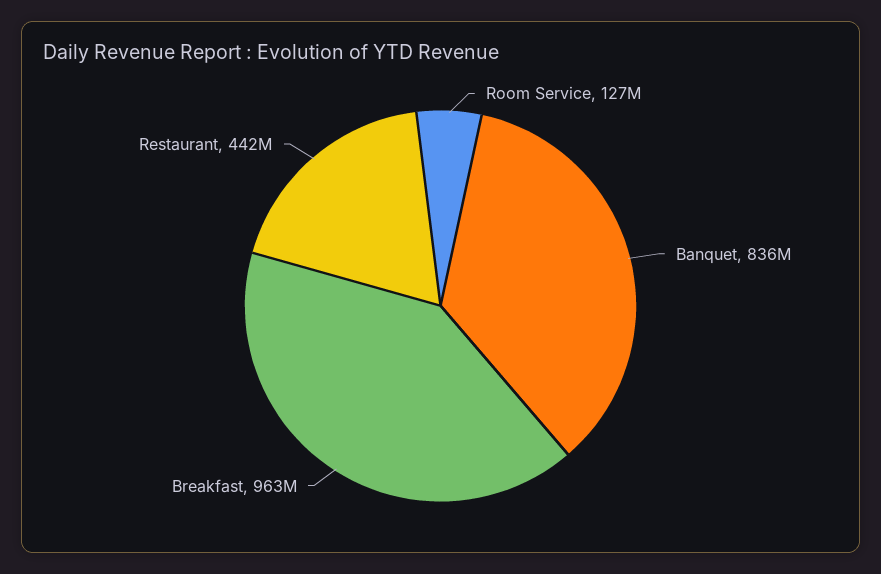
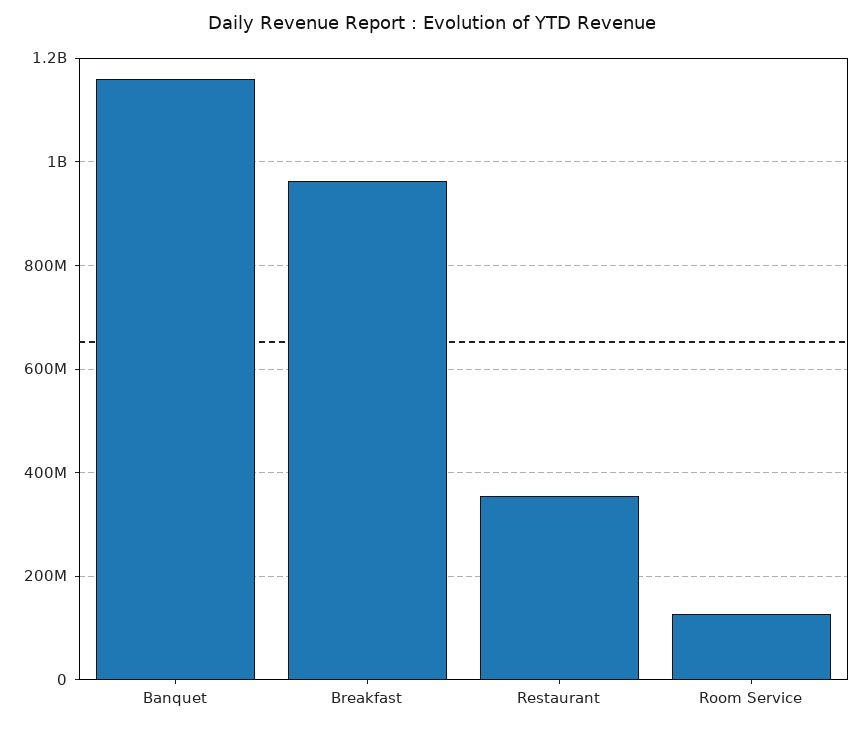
Banquet: 836000000 -> 1160000000
Restaurant: 442000000 -> 360000000

